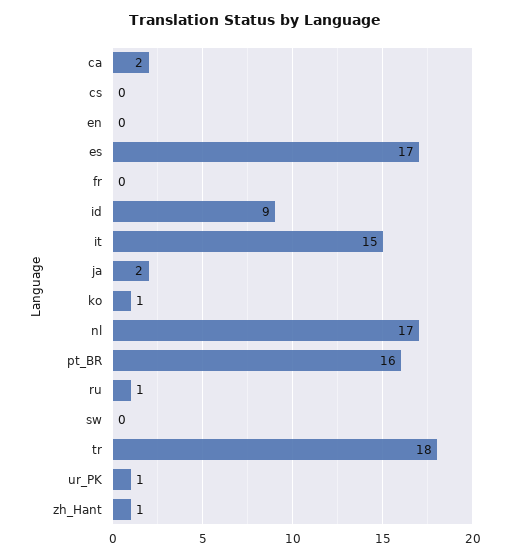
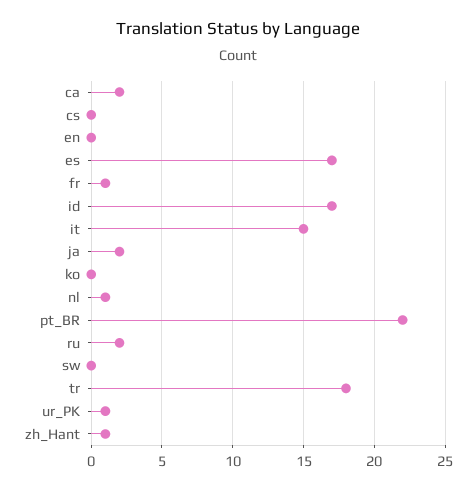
fr: 0 -> 1
id: 9 -> 17
ko: 1 -> 0
nl: 17 -> 1
pt_BR: 16 -> 22
ru: 1 -> 2

